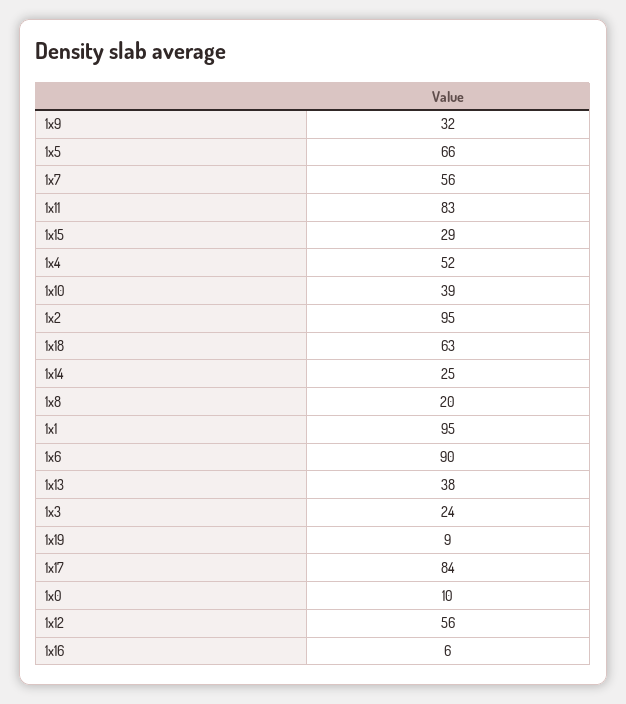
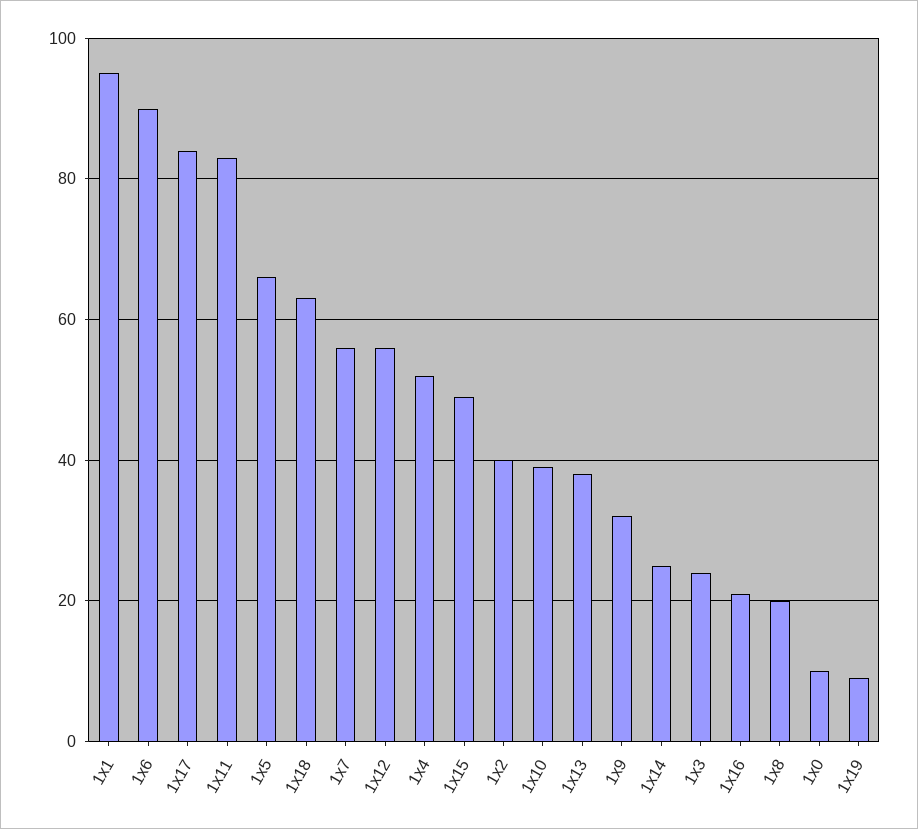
1x15: 29 -> 50
1x2: 95 -> 40
1x16: 6 -> 20

